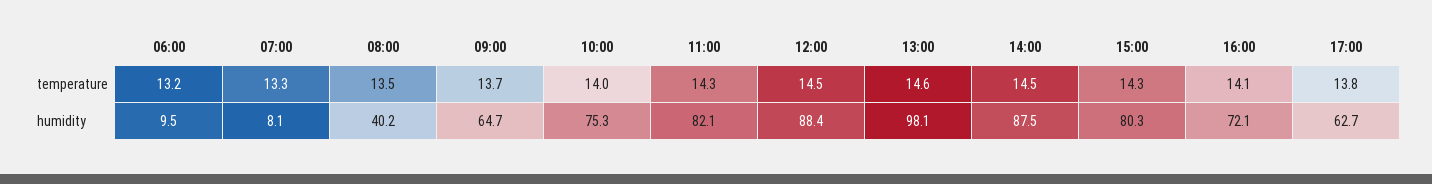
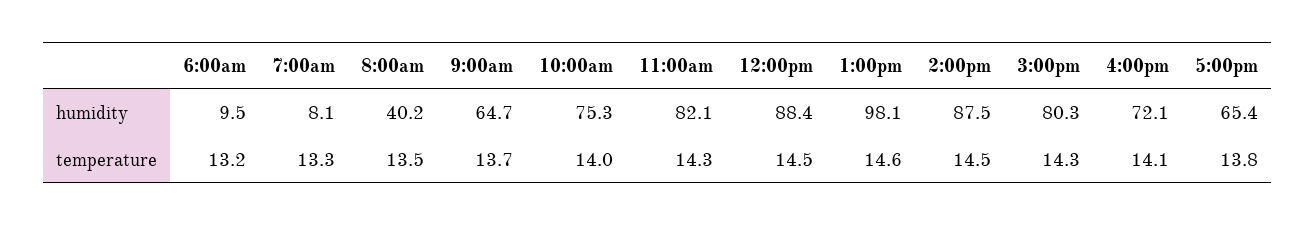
17:00, humidity: 62.7 -> 65.4

